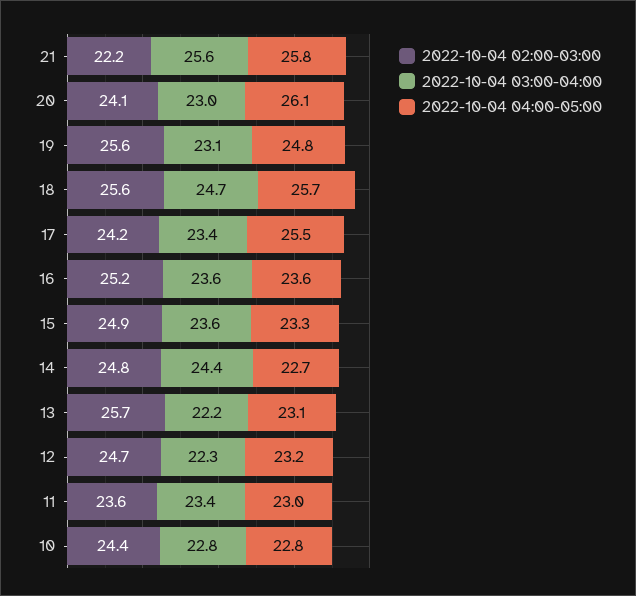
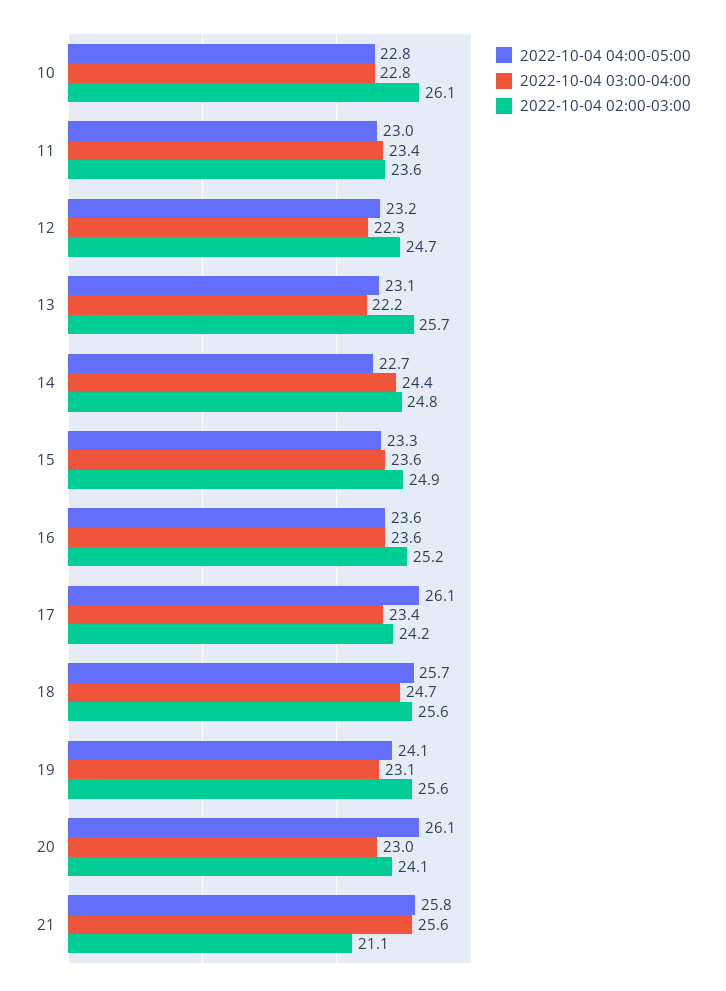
2022-10-04 02:00-03:00, 21: 22.2 -> 21.1
2022-10-04 04:00-05:00, 19: 24.8 -> 24.1
2022-10-04 04:00-05:00, 17: 25.5 -> 26.1
2022-10-04 02:00-03:00, 10: 24.4 -> 26.1

